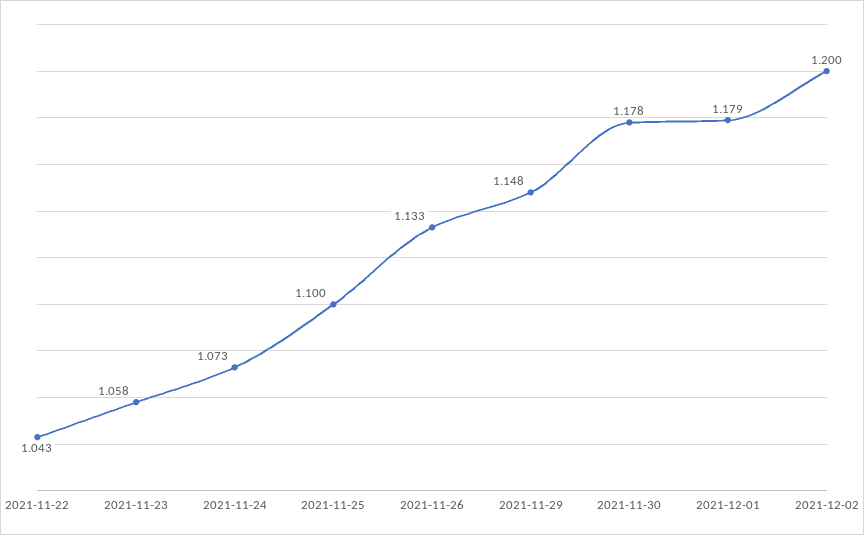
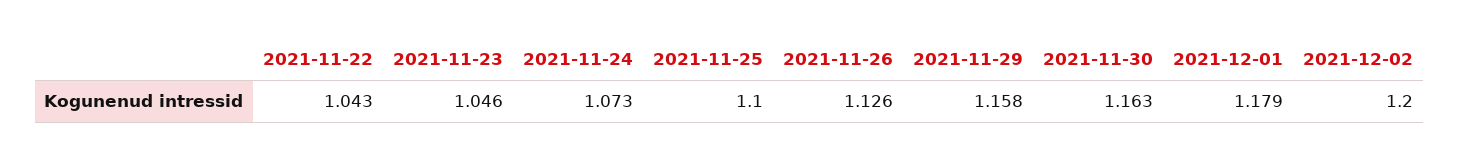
2021-11-23: 1.058 -> 1.046
2021-11-26: 1.133 -> 1.126
2021-11-29: 1.148 -> 1.158
2021-11-30: 1.178 -> 1.163

